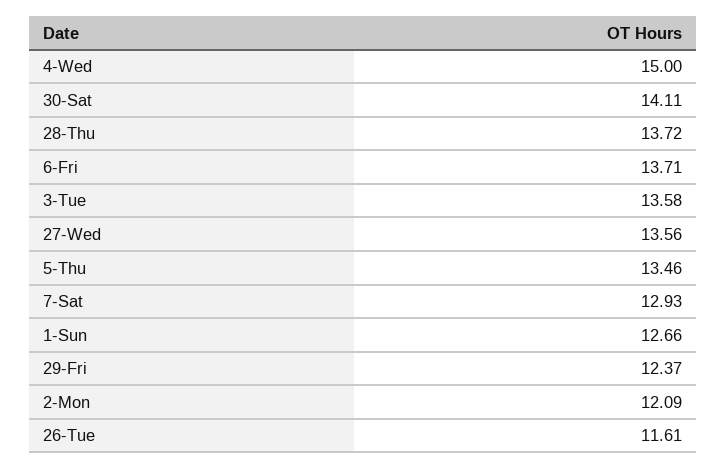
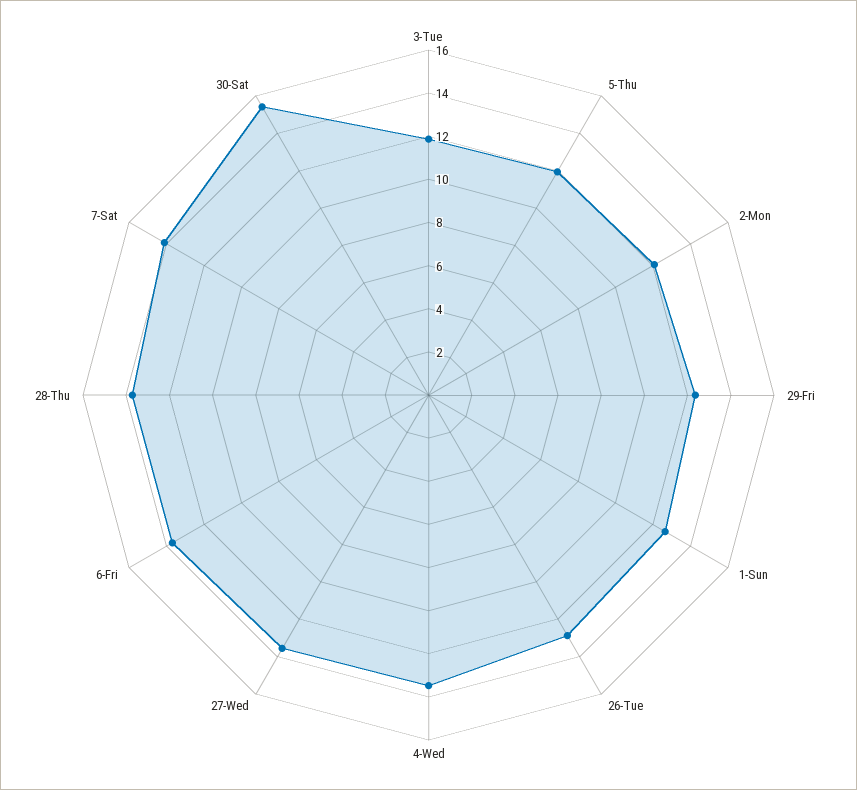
4-Wed: 15 -> 13.5
30-Sat: 14.11 -> 15.5
3-Tue: 13.58 -> 12
5-Thu: 13.46 -> 12
7-Sat: 12.93 -> 14
26-Tue: 11.61 -> 13

